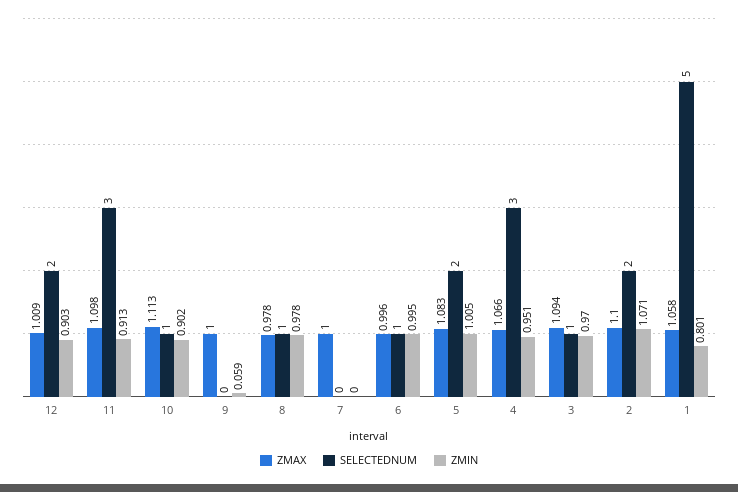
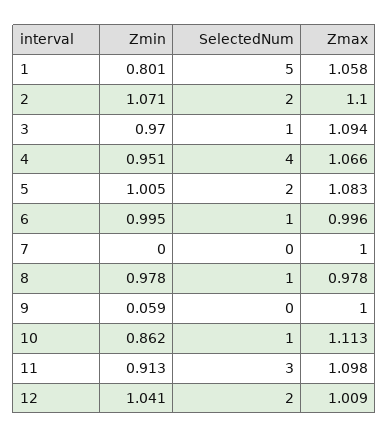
ZMIN, 12: 0.903 -> 1.041
ZMIN, 10: 0.902 -> 0.862
SELECTEDNUM, 4: 3 -> 4

